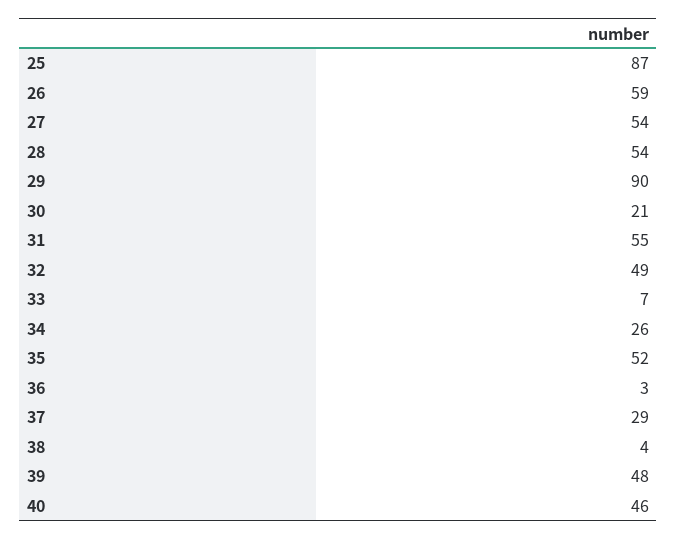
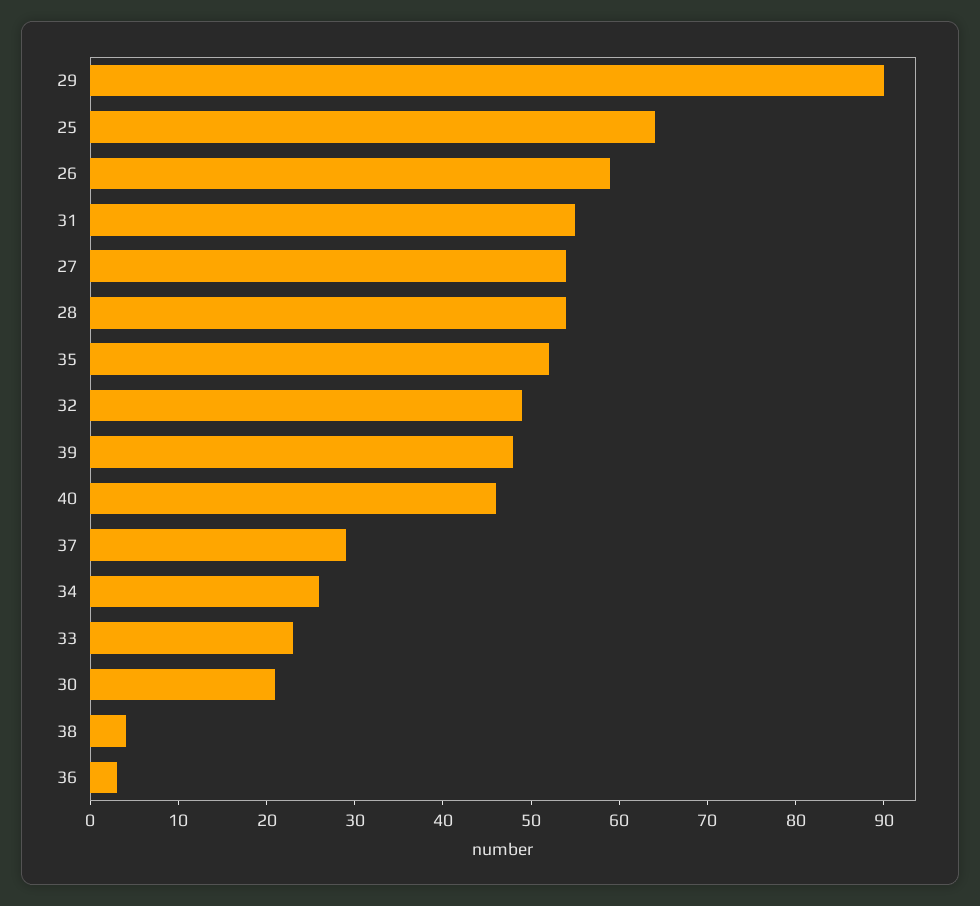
25: 87 -> 64
33: 7 -> 23

